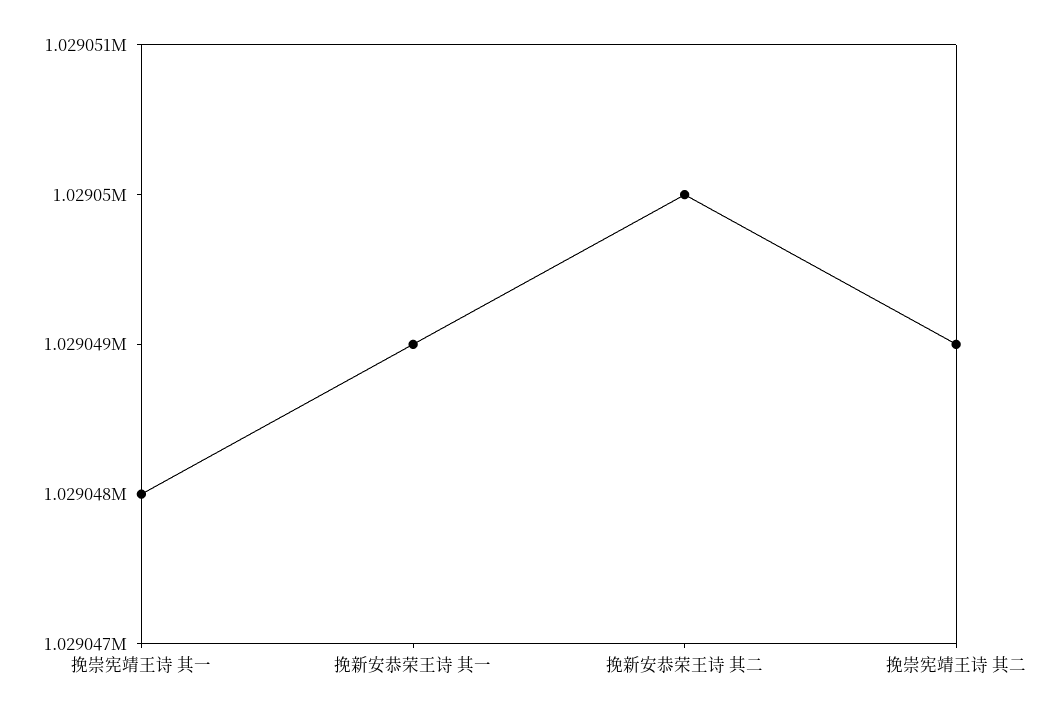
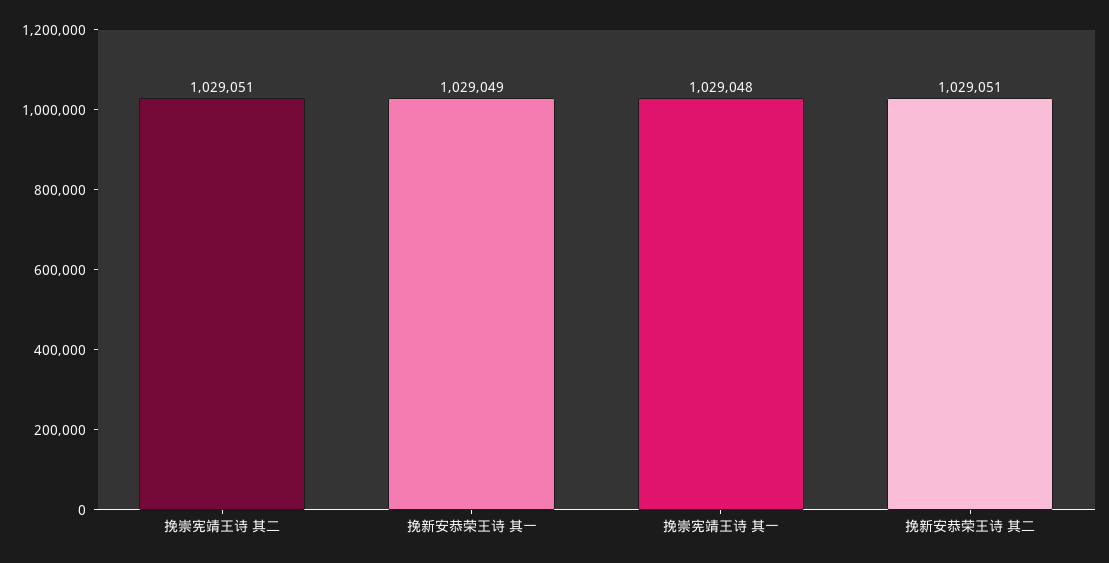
挽新安恭荣王诗 其二: 1029050 -> 1029051
挽崇宪靖王诗 其二: 1029049 -> 1029051

